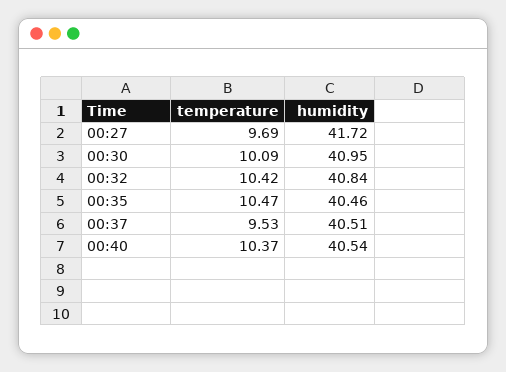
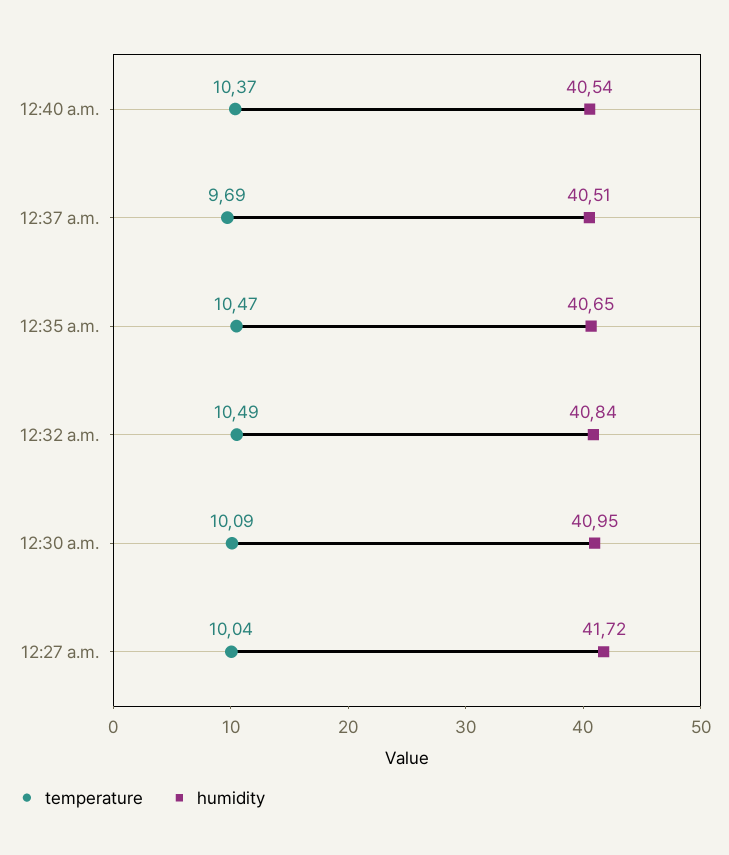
temperature, 00:27: 9.69 -> 10.04
temperature, 00:32: 10.42 -> 10.49
humidity, 00:35: 40.46 -> 40.65
temperature, 00:37: 9.53 -> 9.69

